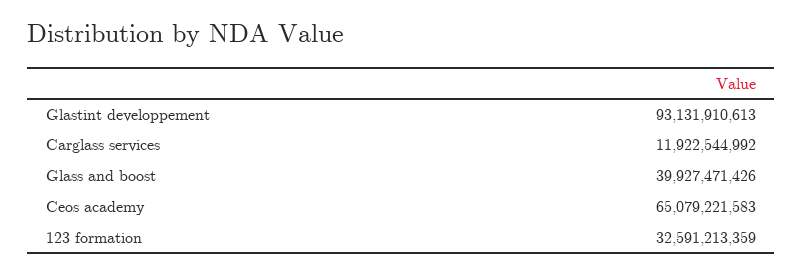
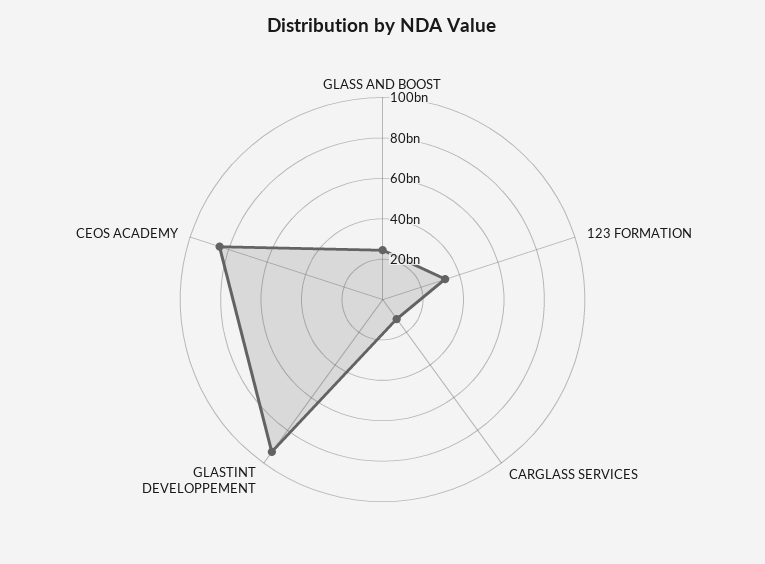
Glass and boost: 39927471426 -> 25000000000
Ceos academy: 65079221583 -> 85000000000

